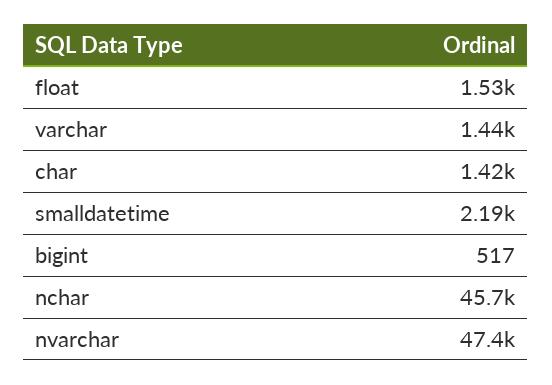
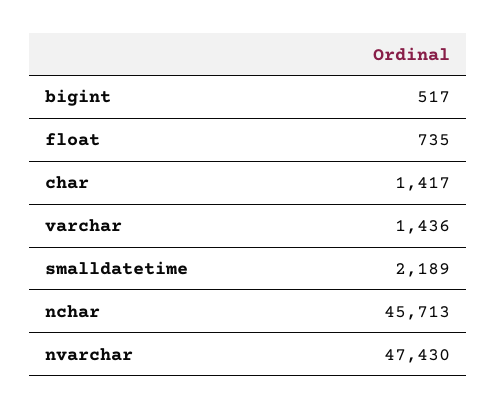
float: 1530 -> 735

